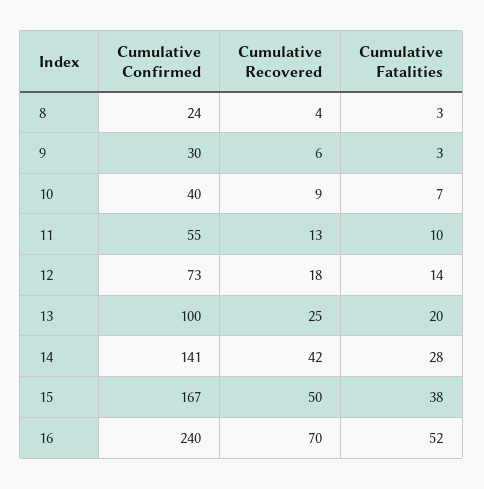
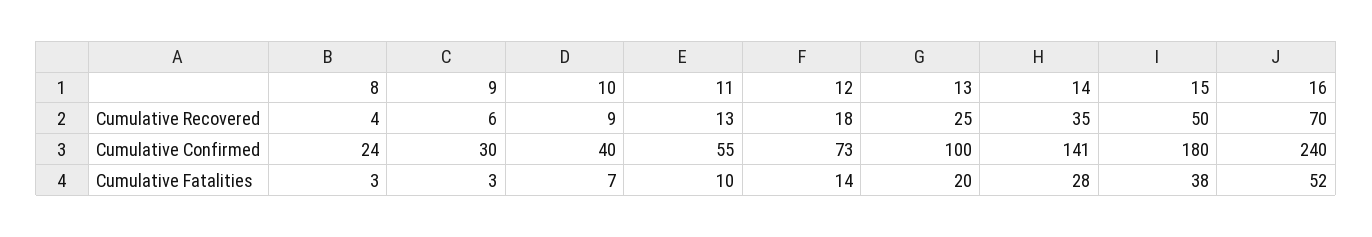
Cumulative Recovered, 14: 42 -> 35
Cumulative Confirmed, 15: 167 -> 180

